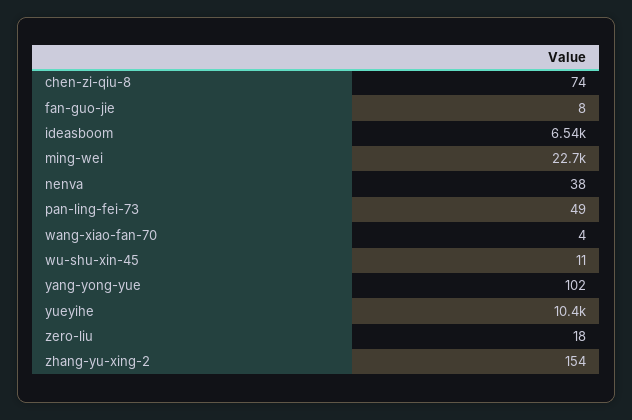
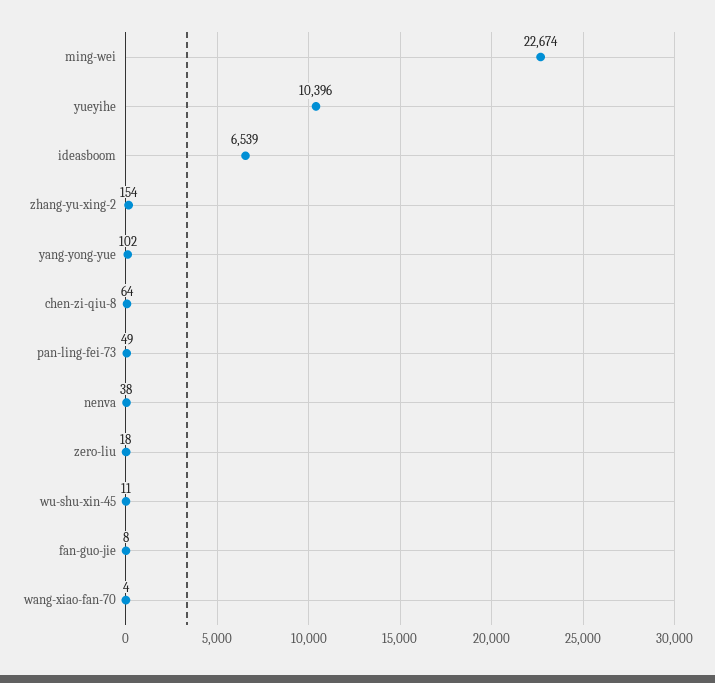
chen-zi-qiu-8: 74 -> 64

